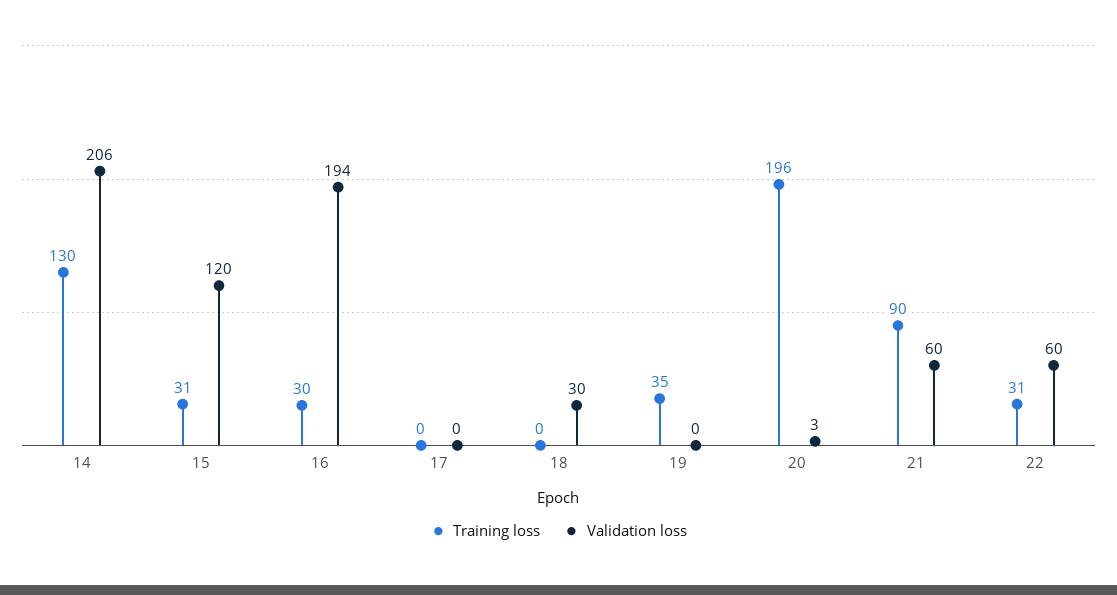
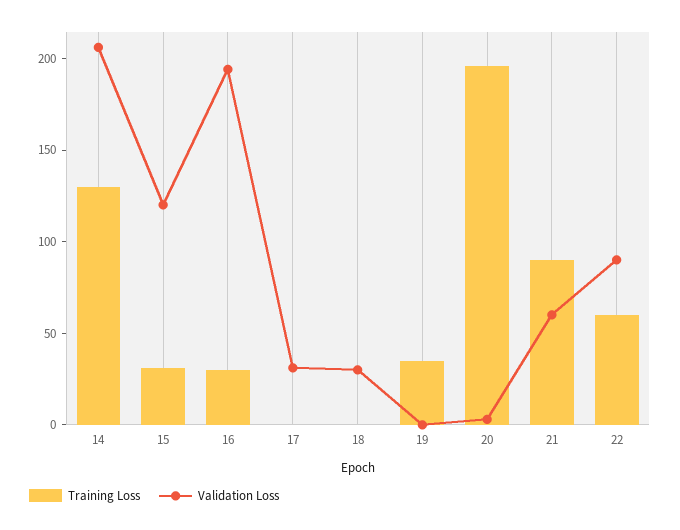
Validation loss, 17: 0 -> 30
Training loss, 22: 31 -> 60
Validation loss, 22: 60 -> 90

